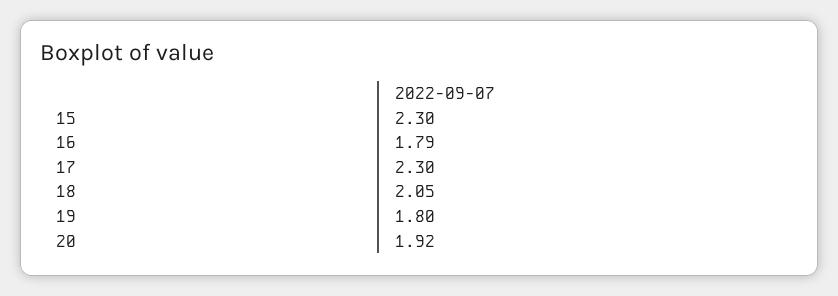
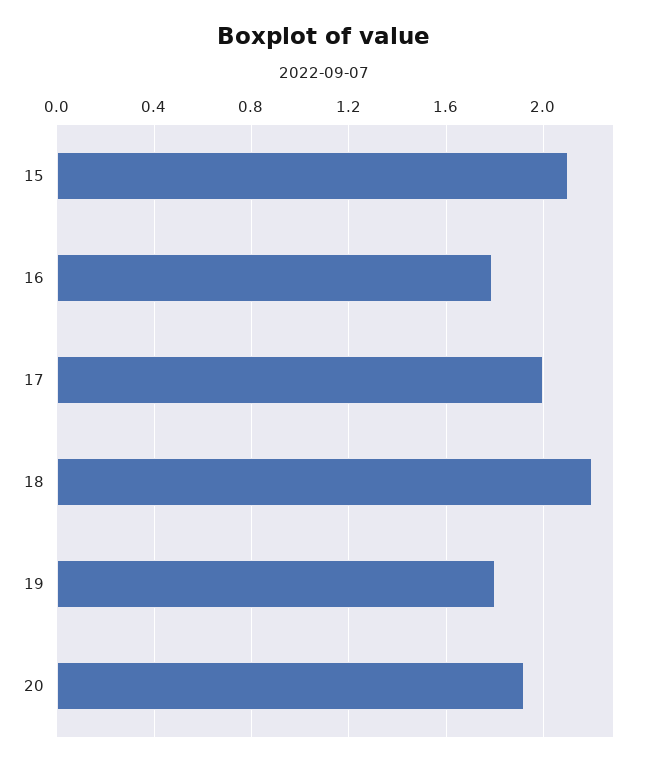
15: 2.3 -> 2.1
17: 2.3 -> 2
18: 2.05 -> 2.2

